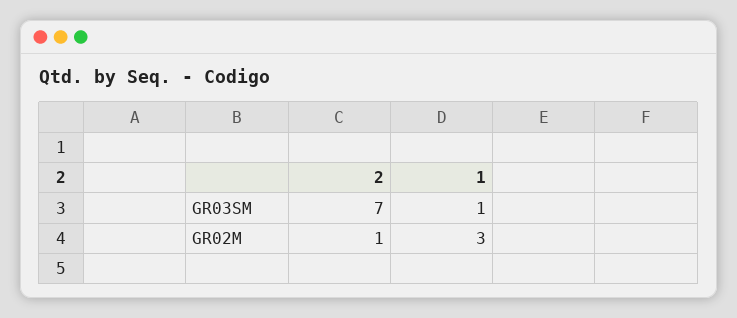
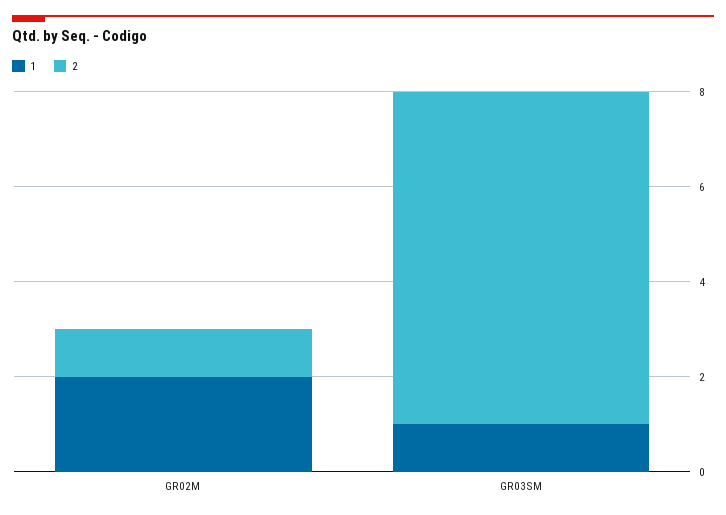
1, GR02M: 3 -> 2

